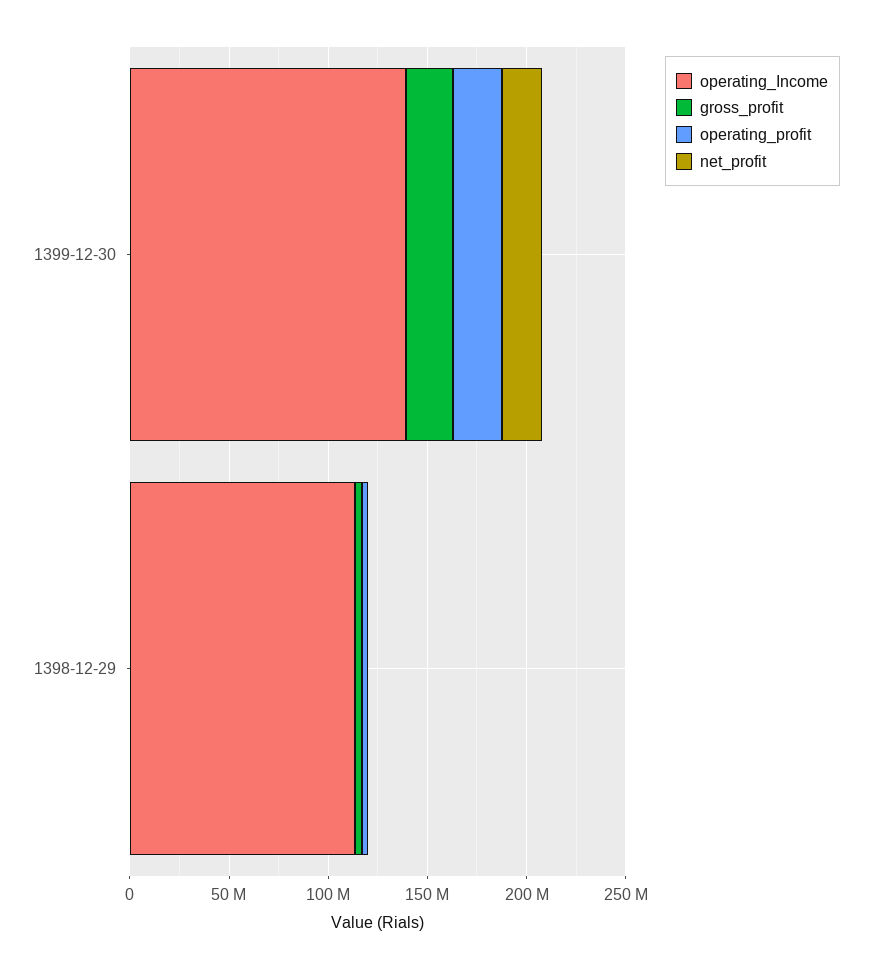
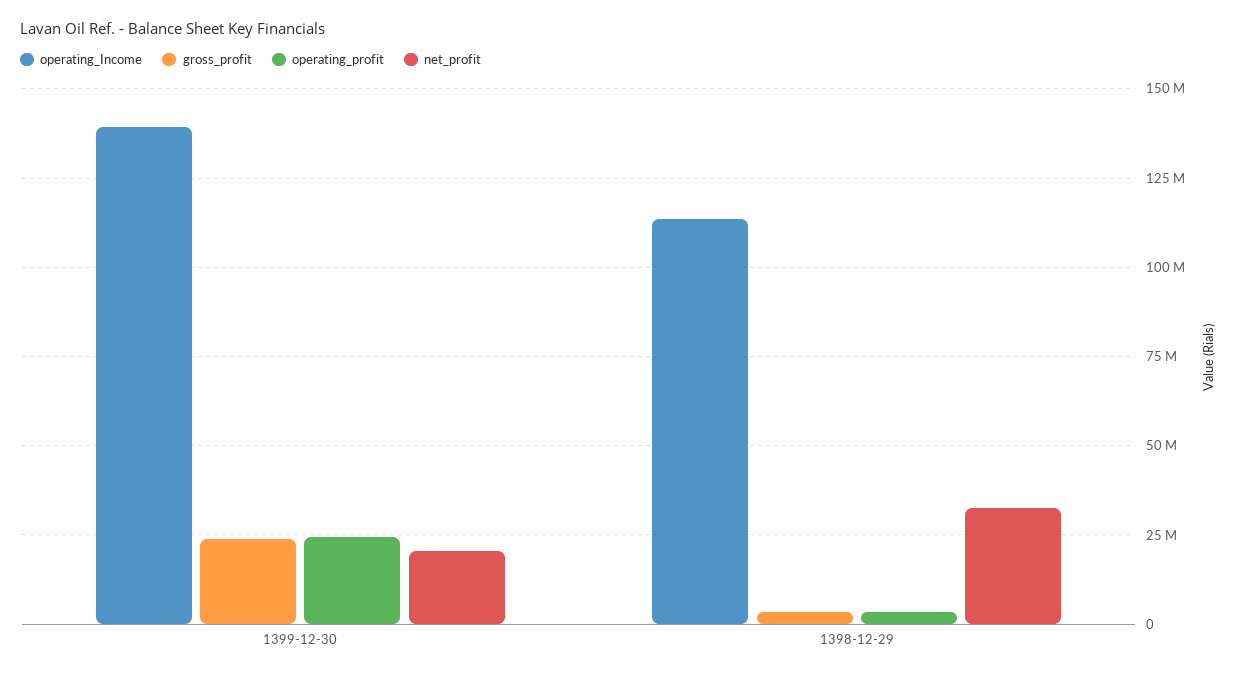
net_profit, 1398-12-29: 0 -> 32500000

